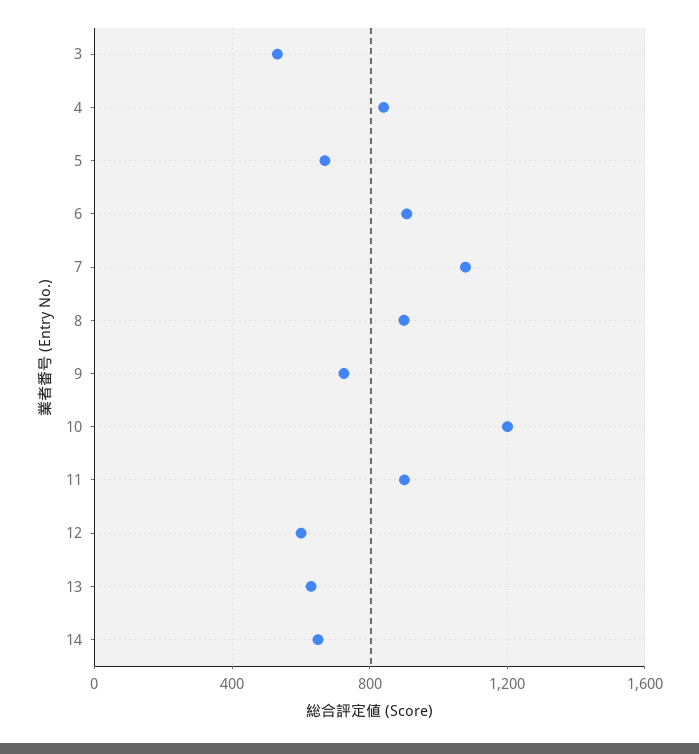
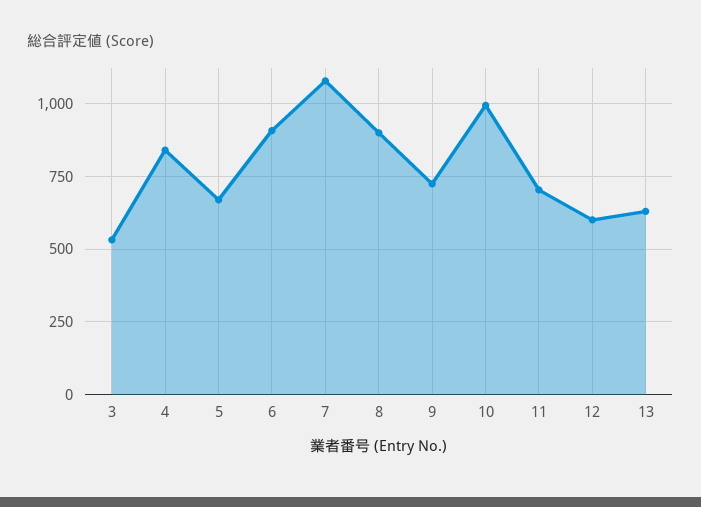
10: 1200 -> 1000
11: 900 -> 700
14: 650 -> none

